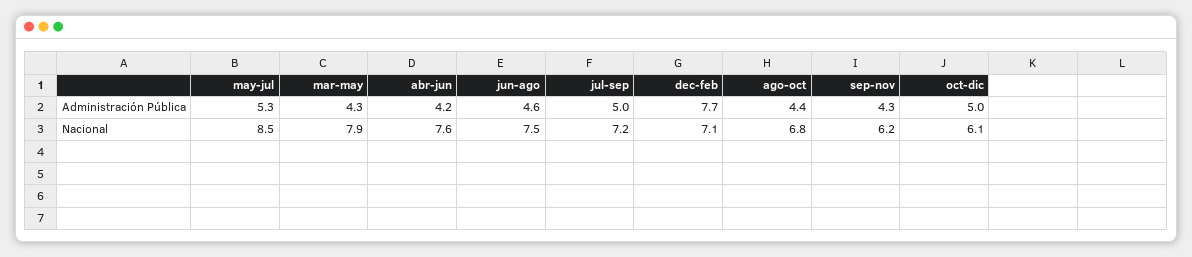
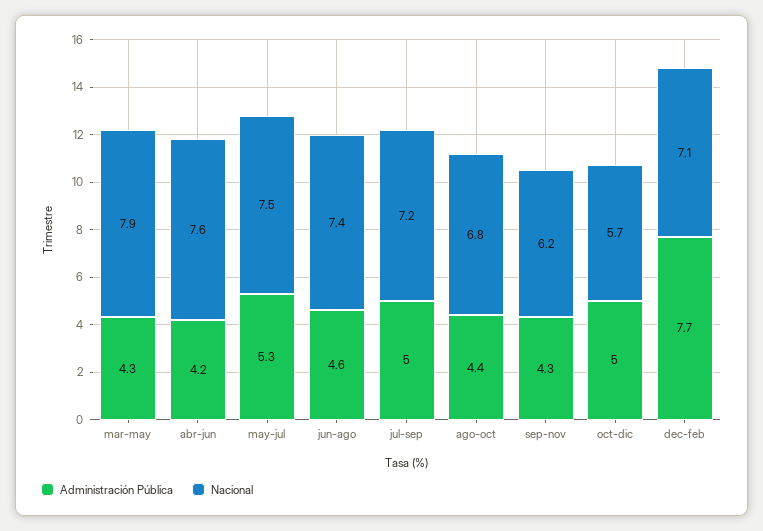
Nacional, may-jul: 8.5 -> 7.5
Nacional, jun-ago: 7.5 -> 7.4
Nacional, oct-dic: 6.1 -> 5.7

